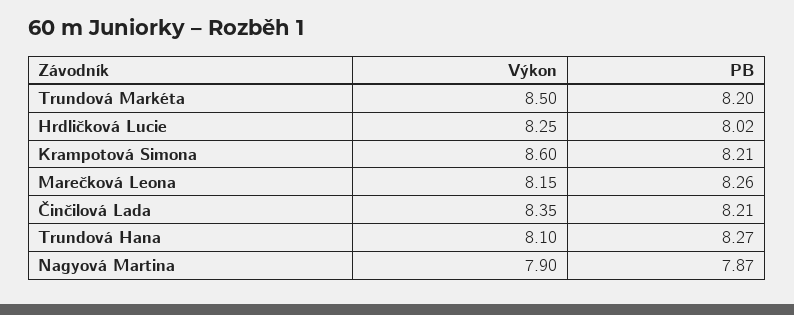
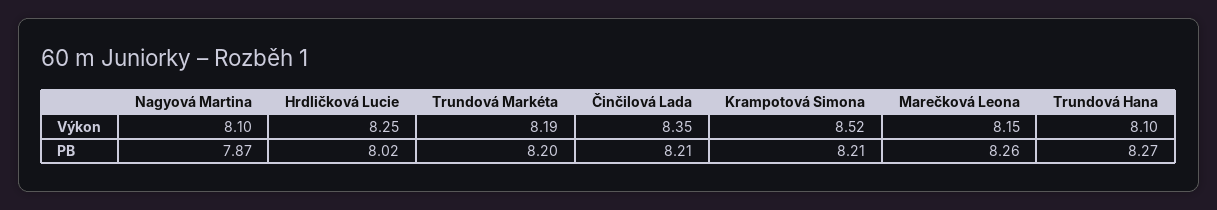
Výkon, Trundová Markéta: 8.5 -> 8.19
Výkon, Krampotová Simona: 8.6 -> 8.52
Výkon, Nagyová Martina: 7.9 -> 8.1

